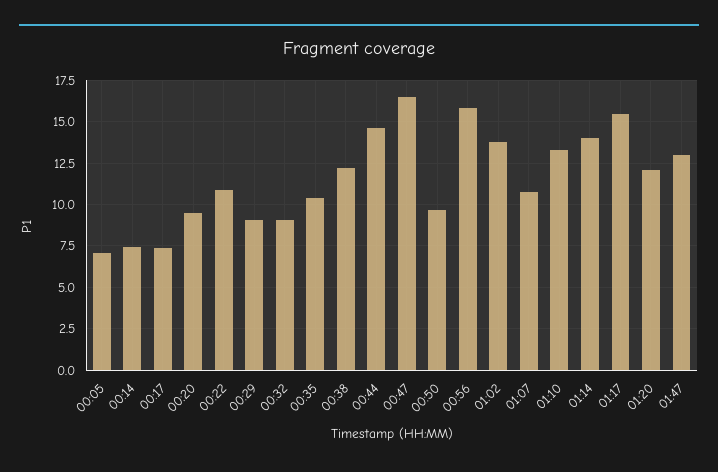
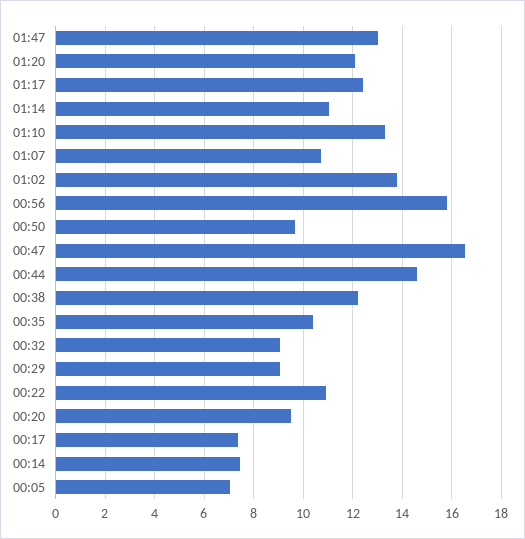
01:14: 14 -> 11
01:17: 15.5 -> 12.5

